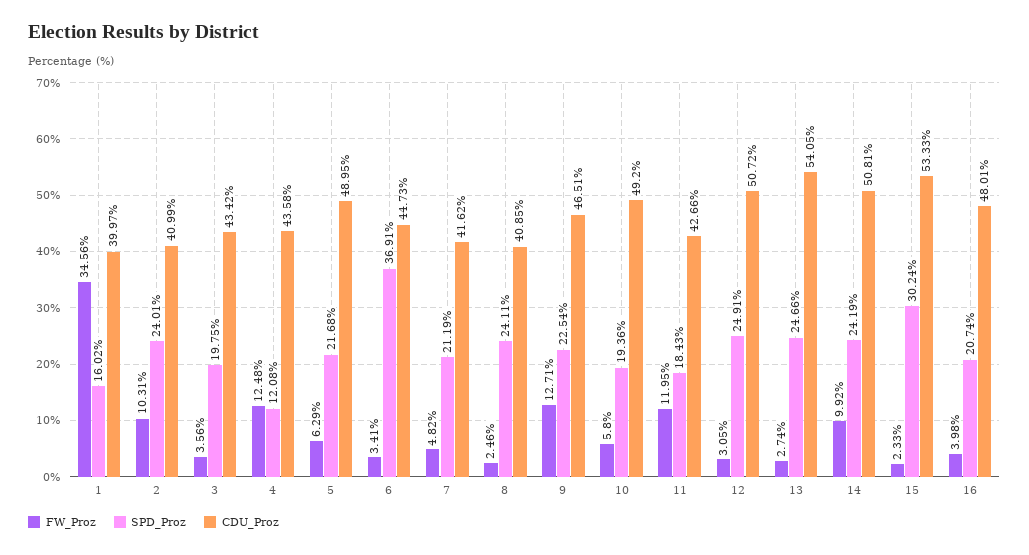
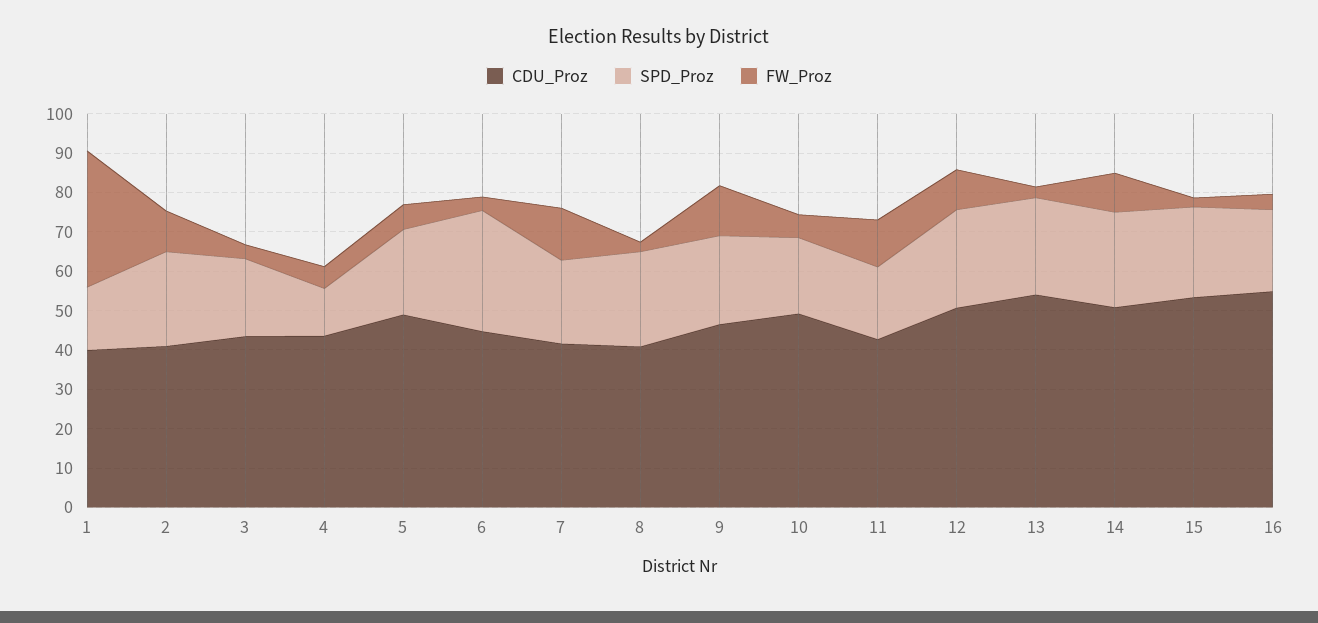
FW_Proz, 4: 12.48 -> 5
SPD_Proz, 6: 36.91 -> 30
FW_Proz, 7: 4.82 -> 12.5
FW_Proz, 12: 3.05 -> 10
SPD_Proz, 15: 30.24 -> 22.5
CDU_Proz, 16: 48.01 -> 55

